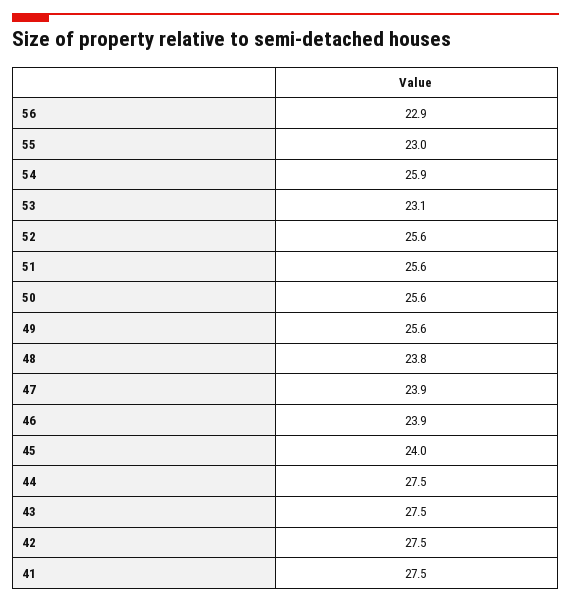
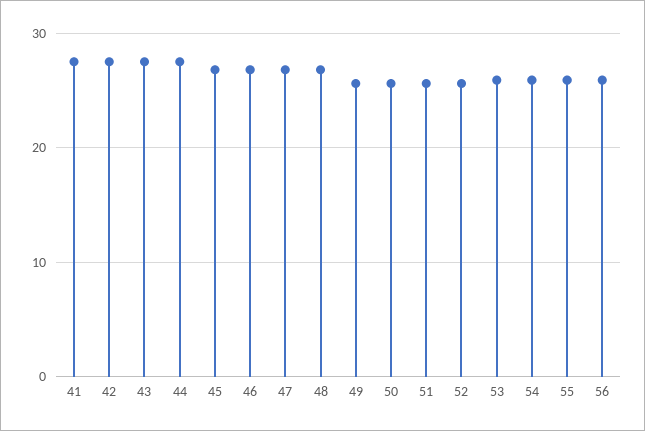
56: 22.9 -> 26
55: 23 -> 26
53: 23.1 -> 26
48: 23.8 -> 27
47: 23.9 -> 27
46: 23.9 -> 27
45: 24 -> 27

